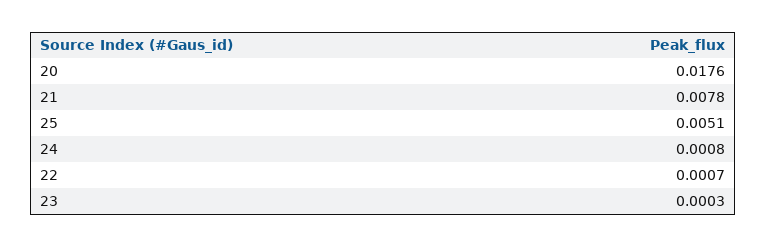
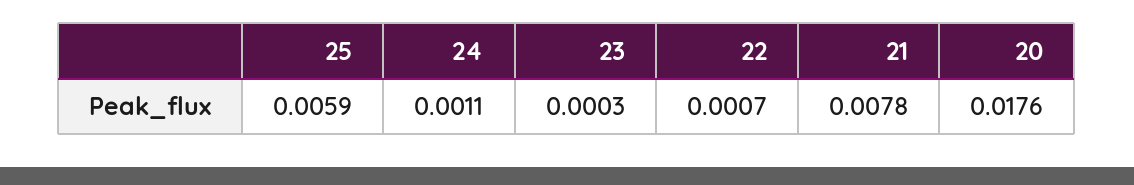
25: 0.0051 -> 0.0059
24: 0.0008 -> 0.0011

